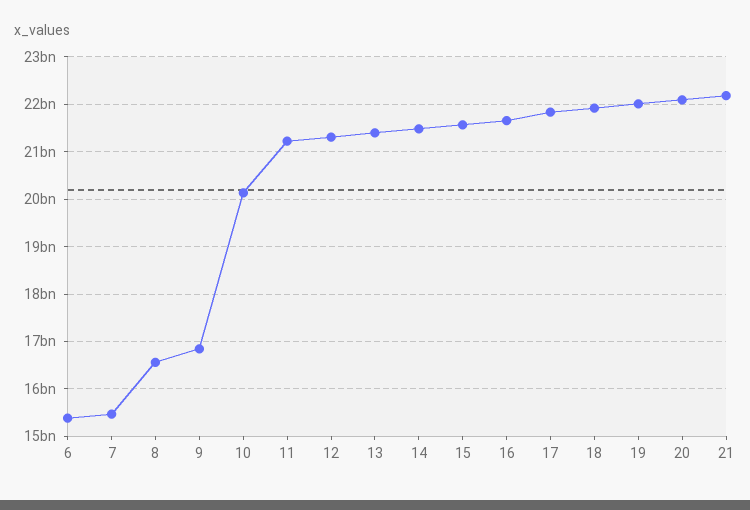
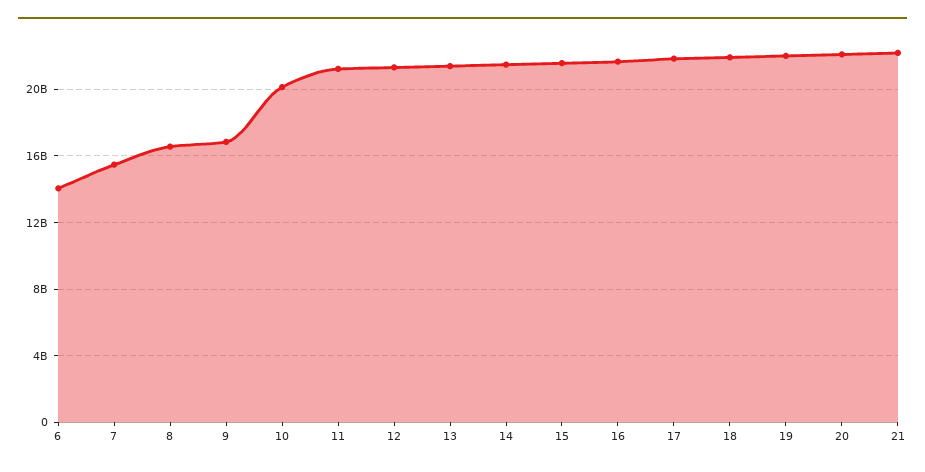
6: 15400000000 -> 14000000000

